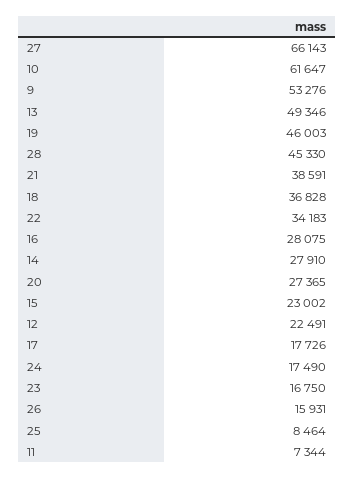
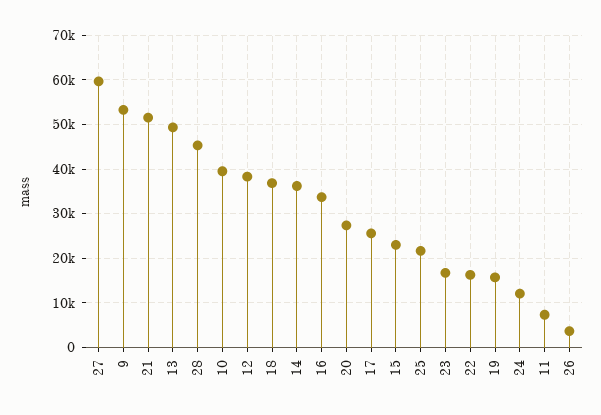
27: 66143 -> 60000
10: 61647 -> 40000
19: 46003 -> 16000
21: 38591 -> 52000
22: 34183 -> 16000
16: 28075 -> 34000
14: 27910 -> 36000
12: 22491 -> 38000
17: 17726 -> 26000
24: 17490 -> 12000
26: 15931 -> 4000
25: 8464 -> 22000

